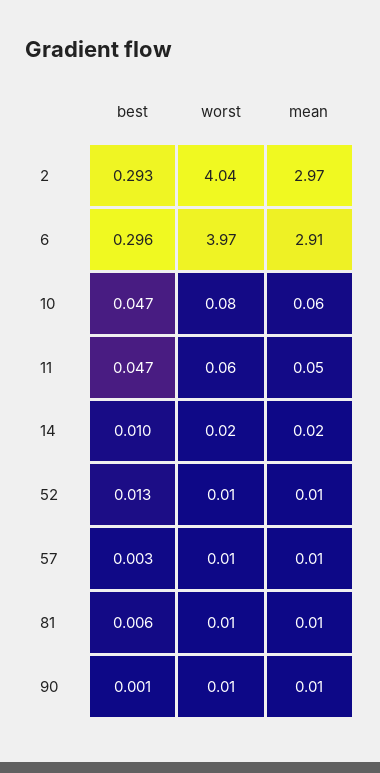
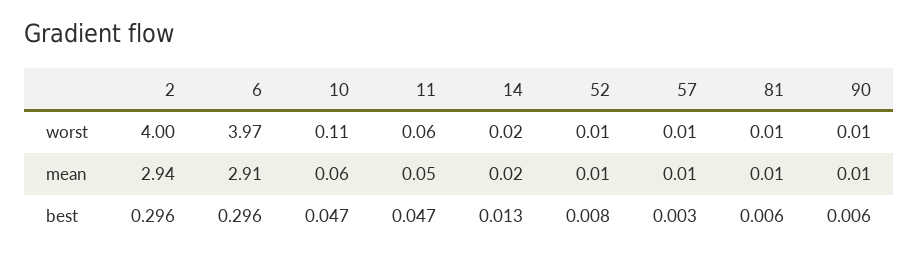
best, 2: 0.293 -> 0.296
worst, 2: 4.04 -> 4
mean, 2: 2.97 -> 2.94
worst, 10: 0.08 -> 0.11
best, 14: 0.01 -> 0.013
best, 52: 0.013 -> 0.008
best, 90: 0.001 -> 0.006

